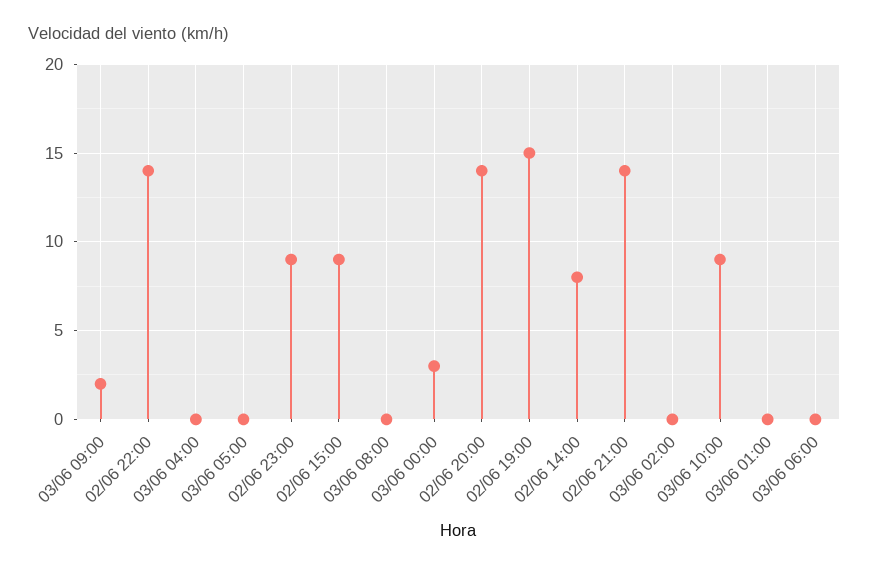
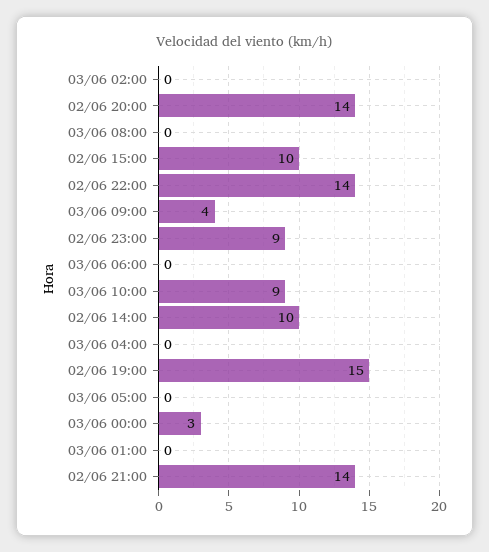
03/06 09:00: 2 -> 4
02/06 15:00: 9 -> 10
02/06 14:00: 8 -> 10

